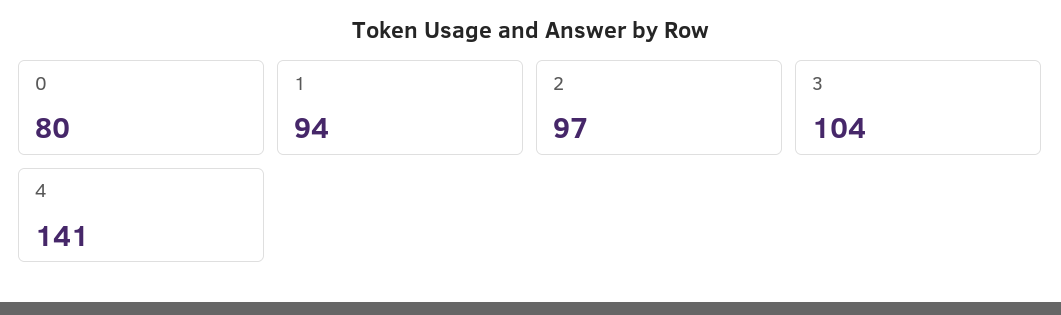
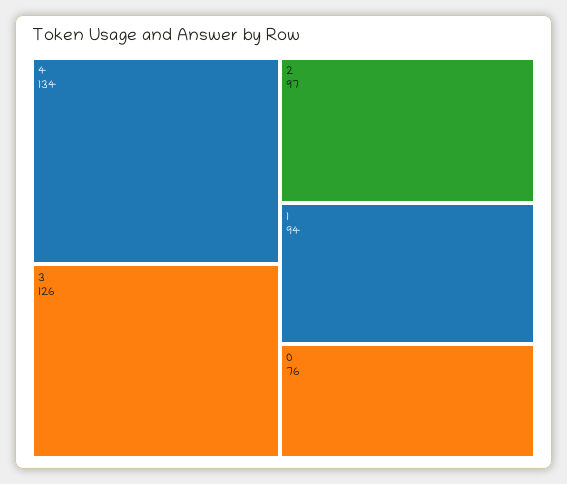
0: 80 -> 76
3: 104 -> 126
4: 141 -> 134

